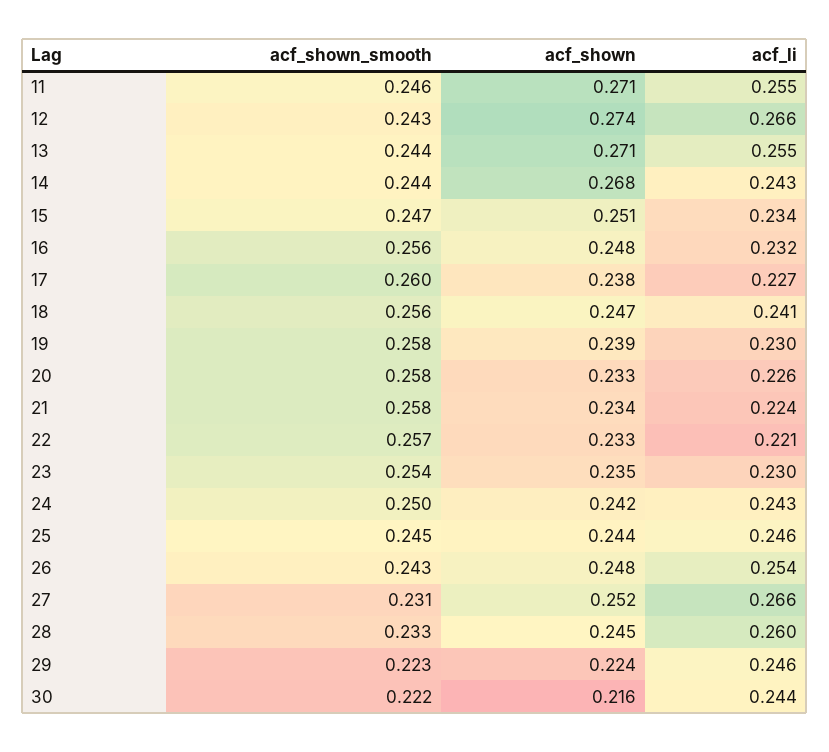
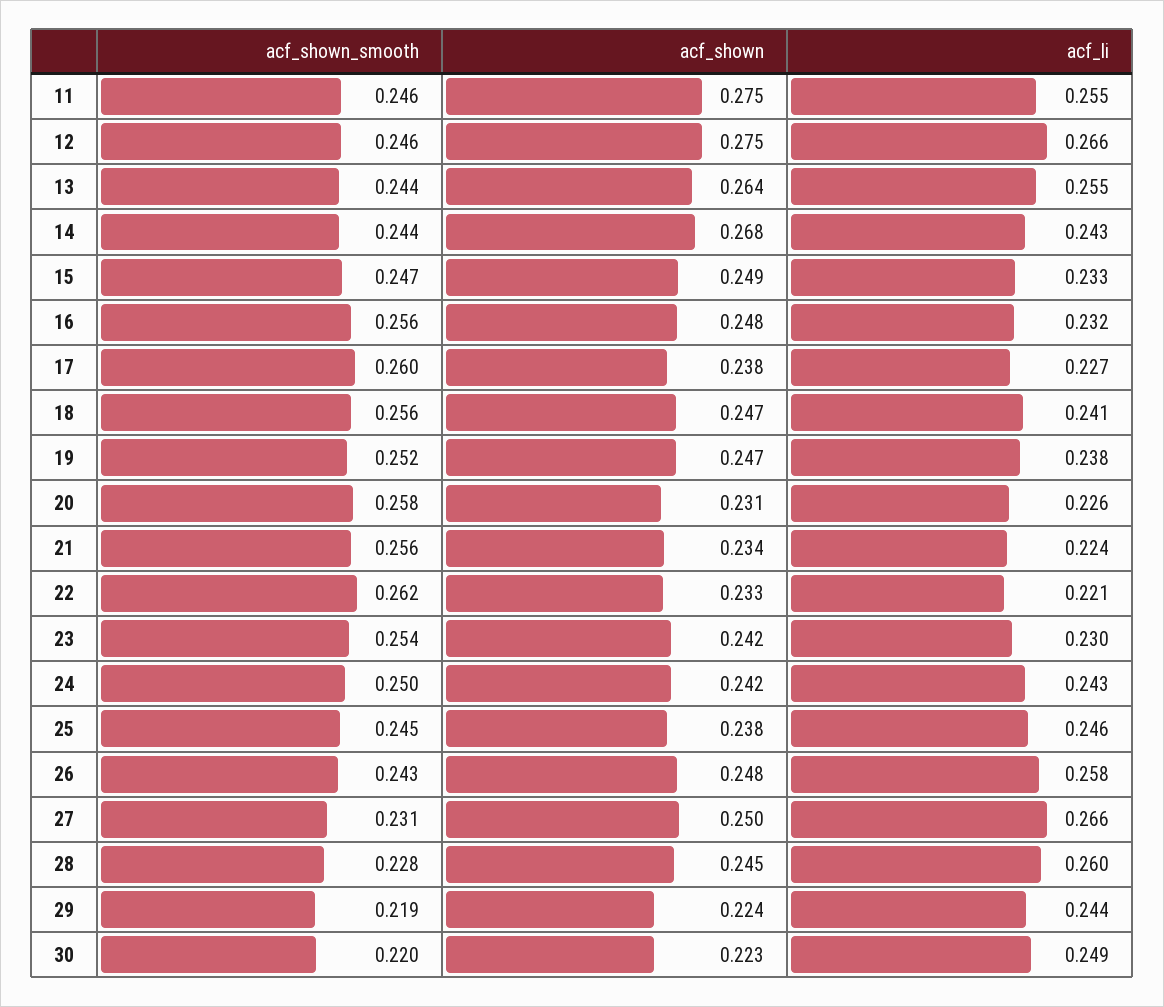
acf_shown, 11: 0.271 -> 0.275
acf_shown_smooth, 12: 0.243 -> 0.246
acf_shown, 12: 0.274 -> 0.275
acf_shown, 13: 0.271 -> 0.264
acf_shown, 15: 0.251 -> 0.249
acf_li, 15: 0.234 -> 0.233
acf_shown_smooth, 19: 0.258 -> 0.252
acf_shown, 19: 0.239 -> 0.247
acf_li, 19: 0.23 -> 0.238
acf_shown, 20: 0.233 -> 0.231
acf_shown_smooth, 21: 0.258 -> 0.256
acf_shown_smooth, 22: 0.257 -> 0.262
acf_shown, 23: 0.235 -> 0.242
acf_shown, 25: 0.244 -> 0.238
acf_li, 26: 0.254 -> 0.258
acf_shown, 27: 0.252 -> 0.25
acf_shown_smooth, 28: 0.233 -> 0.228
acf_shown_smooth, 29: 0.223 -> 0.219
acf_li, 29: 0.246 -> 0.244
acf_shown_smooth, 30: 0.222 -> 0.22
acf_shown, 30: 0.216 -> 0.223
acf_li, 30: 0.244 -> 0.249

